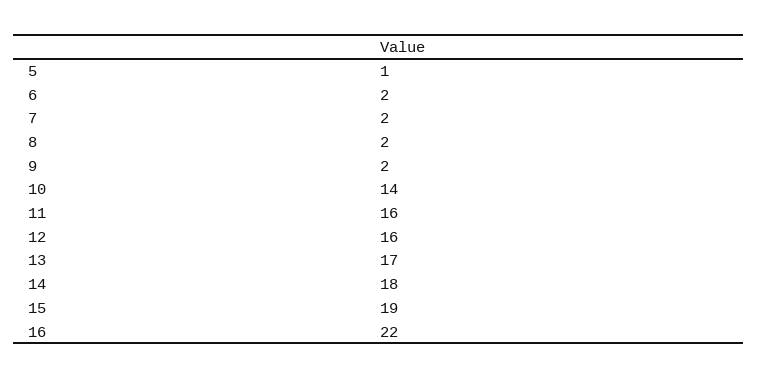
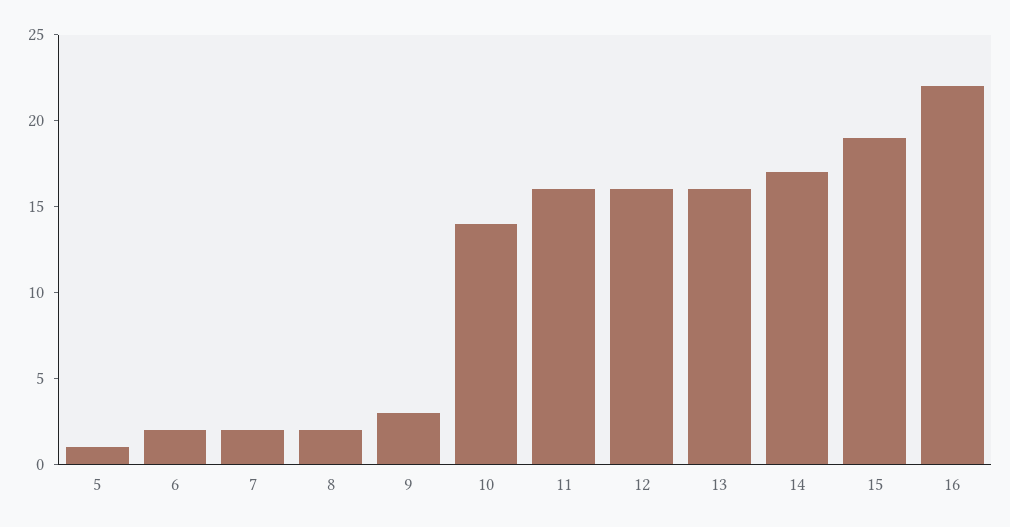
9: 2 -> 3
13: 17 -> 16
14: 18 -> 17

